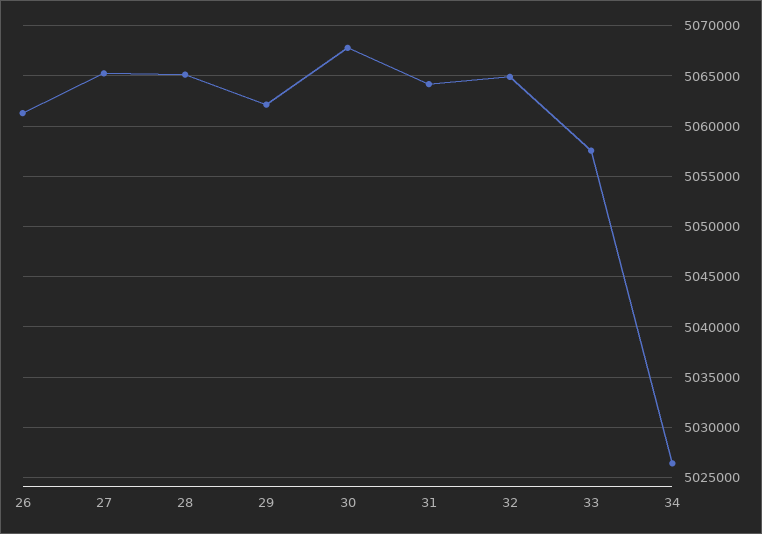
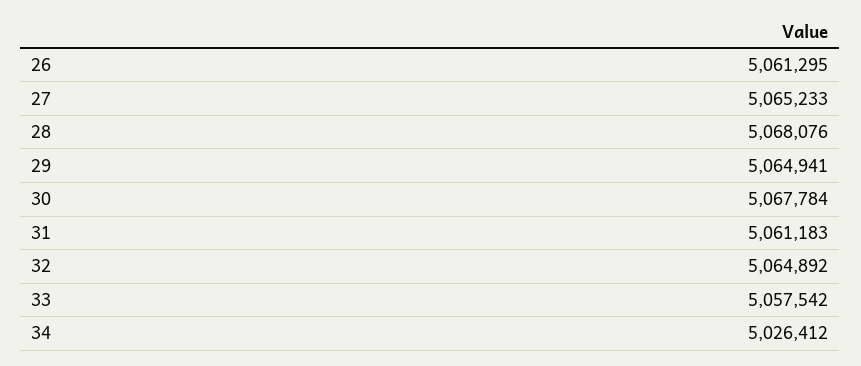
28: 5065000 -> 5068076
29: 5062000 -> 5064941
31: 5064000 -> 5061183

